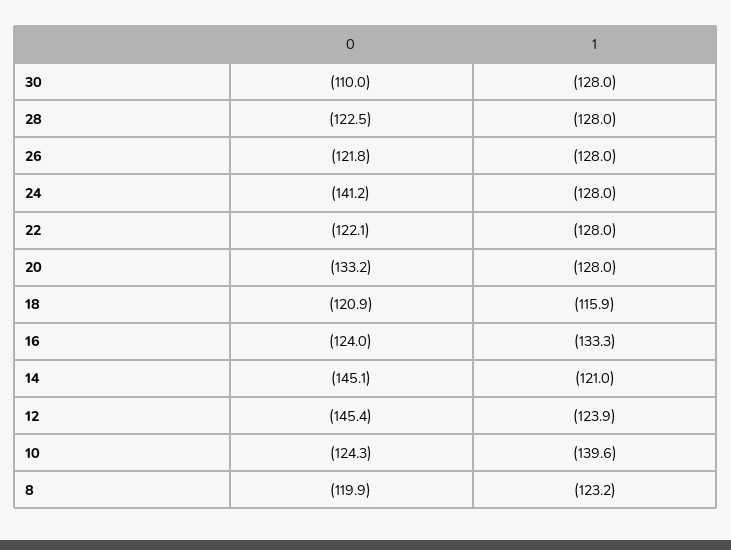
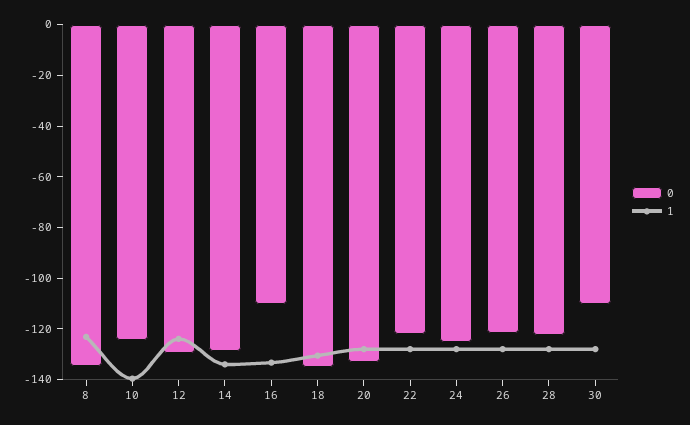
0, 24: -141.2 -> -125
0, 18: -120.9 -> -135
1, 18: -115.9 -> -130
0, 16: -124 -> -110
0, 14: -145.1 -> -130
1, 14: -121 -> -135
0, 12: -145.4 -> -130
0, 8: -119.9 -> -135

